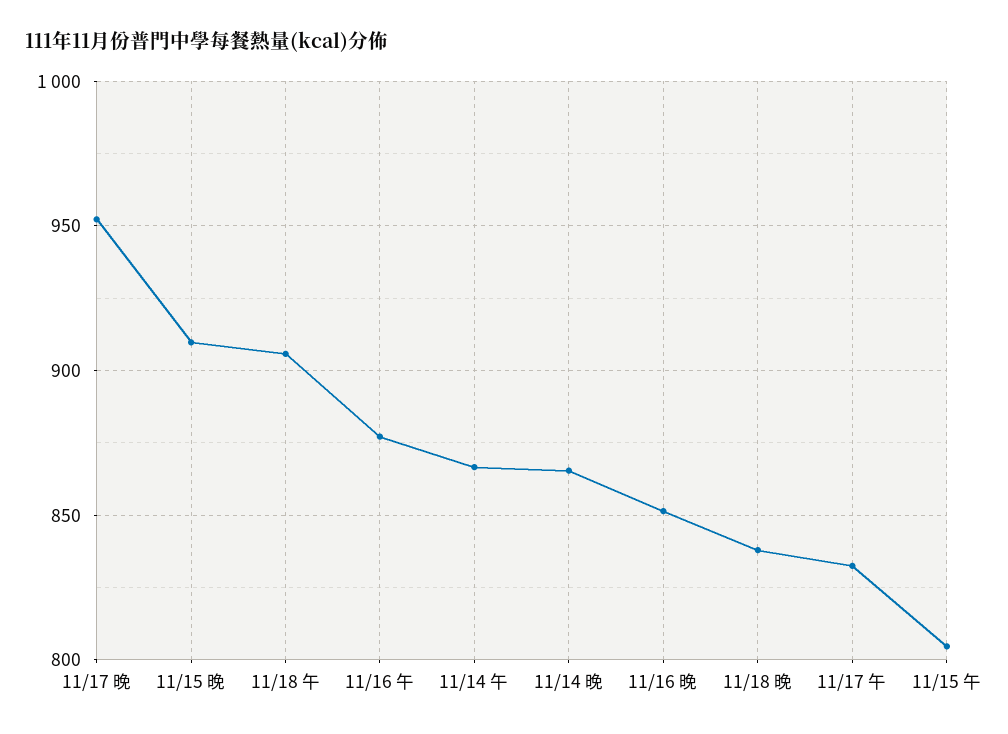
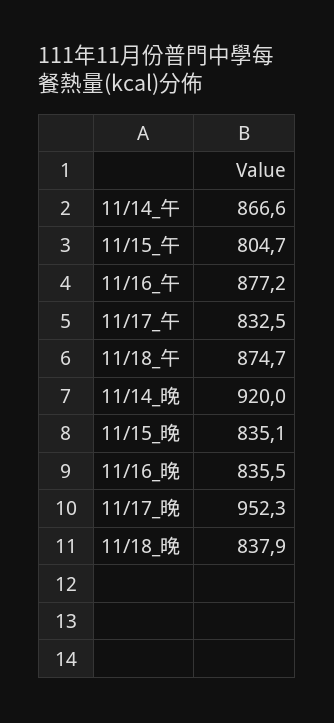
11/15 晚: 910 -> 835.1
11/18 午: 905 -> 874.7
11/14 晚: 865 -> 920
11/16 晚: 850 -> 835.5

